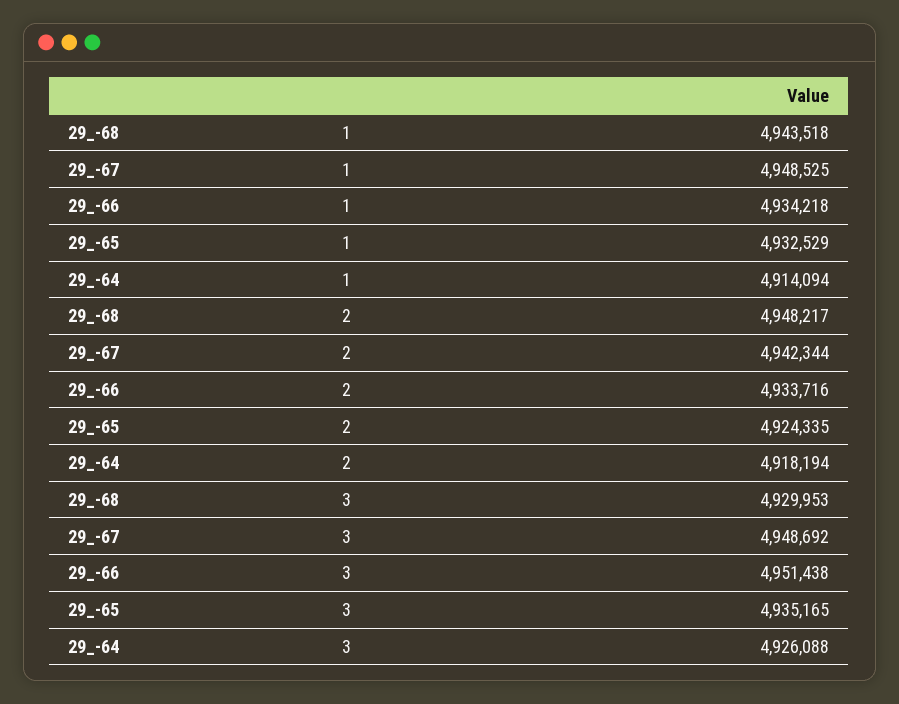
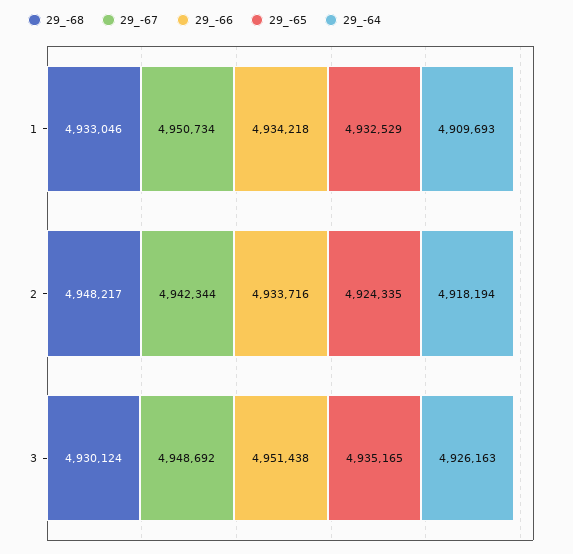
29_-68, 1: 4943518 -> 4933046
29_-67, 1: 4948525 -> 4950734
29_-64, 1: 4914094 -> 4909693
29_-68, 3: 4929953 -> 4930124
29_-64, 3: 4926088 -> 4926163

